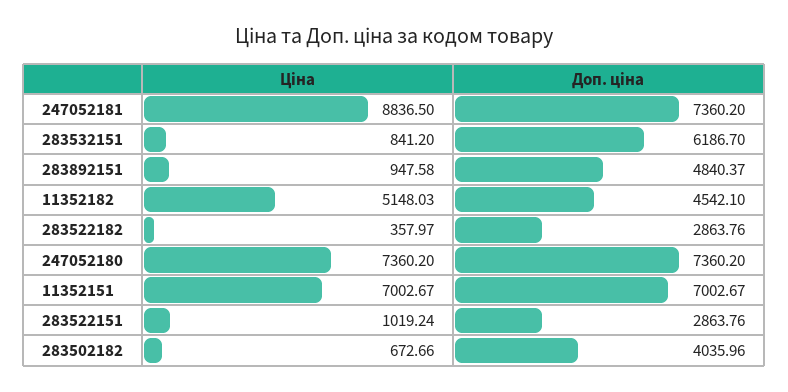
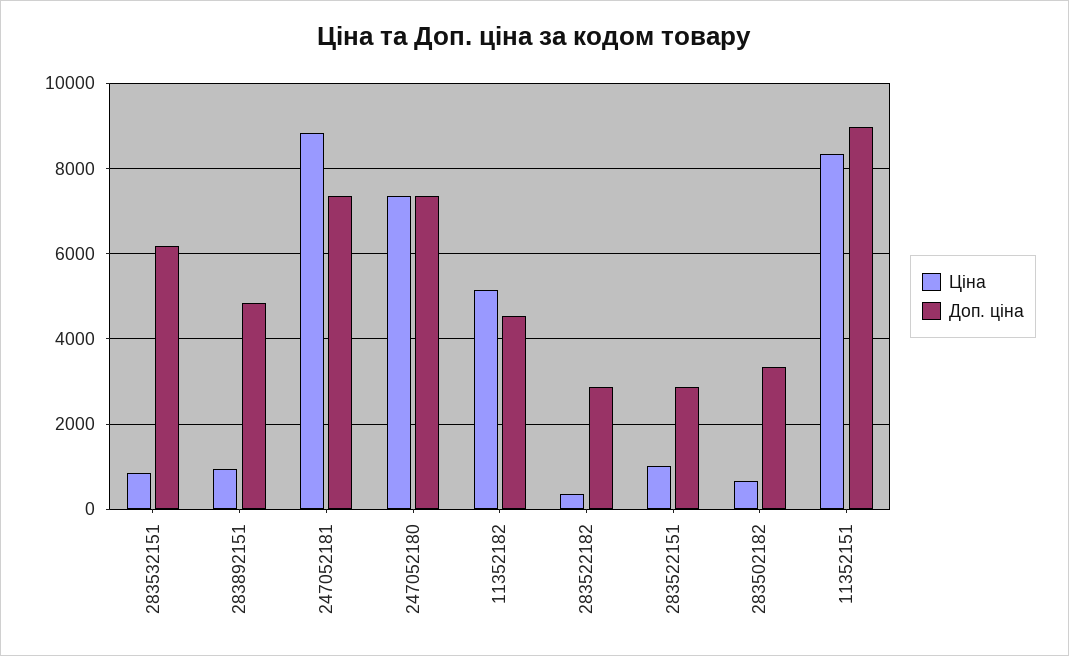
Ціна, 11352151: 7002.67 -> 8400
Доп. ціна, 11352151: 7002.67 -> 9000
Доп. ціна, 283502182: 4035.96 -> 3400

